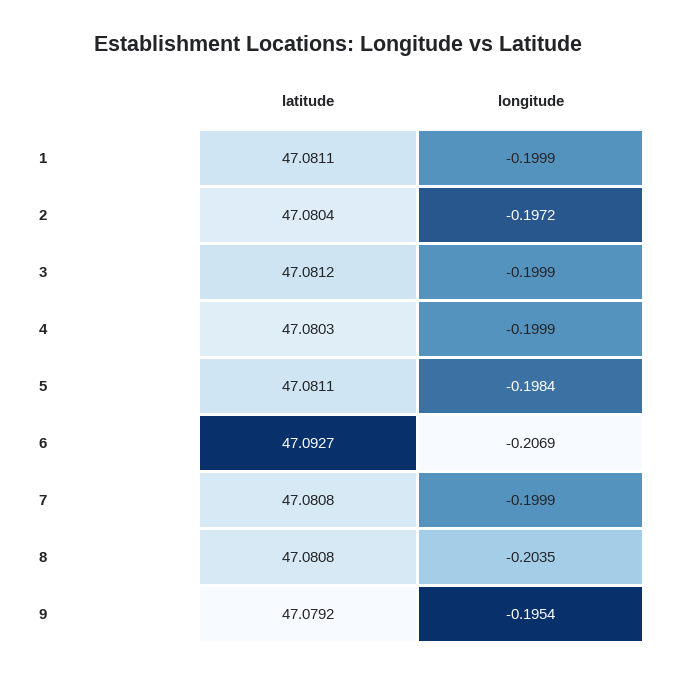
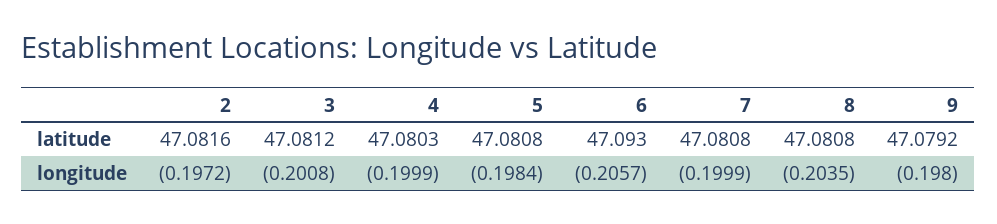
latitude, 1: 47.0811 -> none
longitude, 1: -0.1999 -> none
latitude, 2: 47.0804 -> 47.0816
longitude, 3: -0.1999 -> -0.2008
latitude, 5: 47.0811 -> 47.0808
latitude, 6: 47.0927 -> 47.093
longitude, 6: -0.2069 -> -0.2057
longitude, 9: -0.1954 -> -0.198

